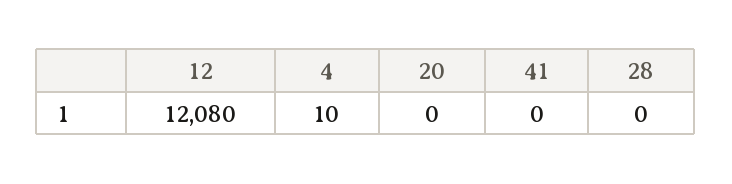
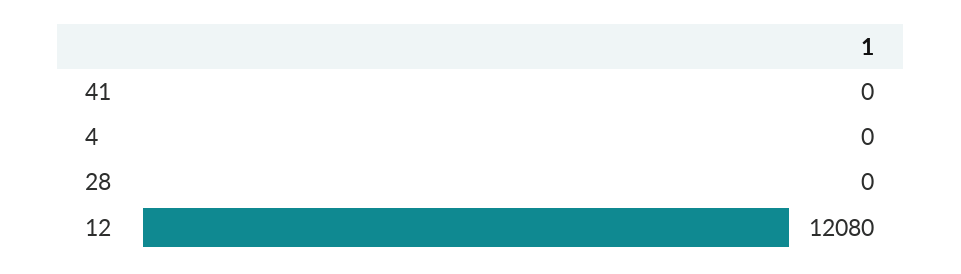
4: 10 -> 0
20: 0 -> none

